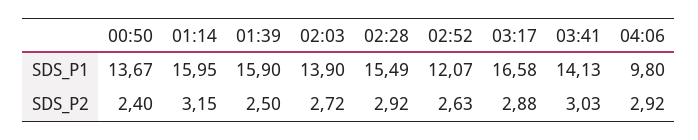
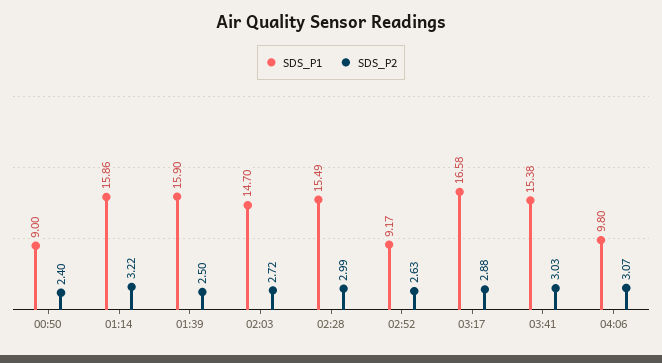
SDS_P1, 00:50: 13.67 -> 9
SDS_P1, 01:14: 15.95 -> 15.86
SDS_P1, 02:03: 13.9 -> 14.7
SDS_P1, 02:52: 12.07 -> 9.17
SDS_P1, 03:41: 14.13 -> 15.38
SDS_P2, 01:14: 3.15 -> 3.22
SDS_P2, 02:28: 2.92 -> 2.99
SDS_P2, 04:06: 2.92 -> 3.07

